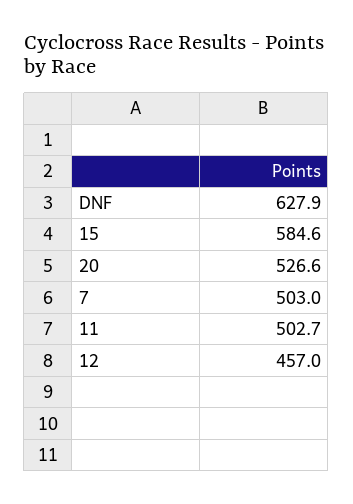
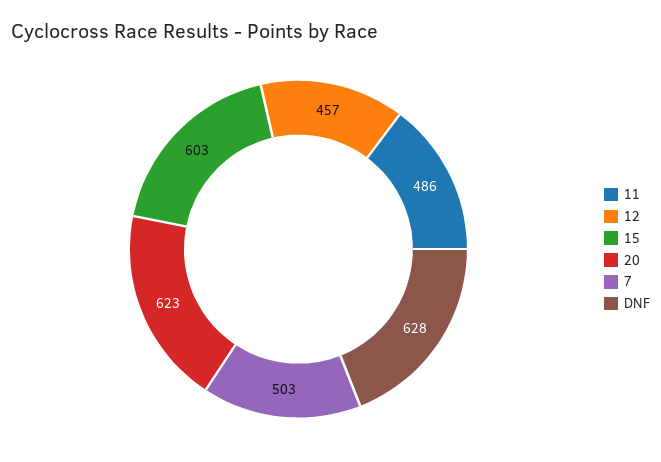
15: 584.6 -> 603
20: 526.6 -> 623
11: 502.7 -> 486

